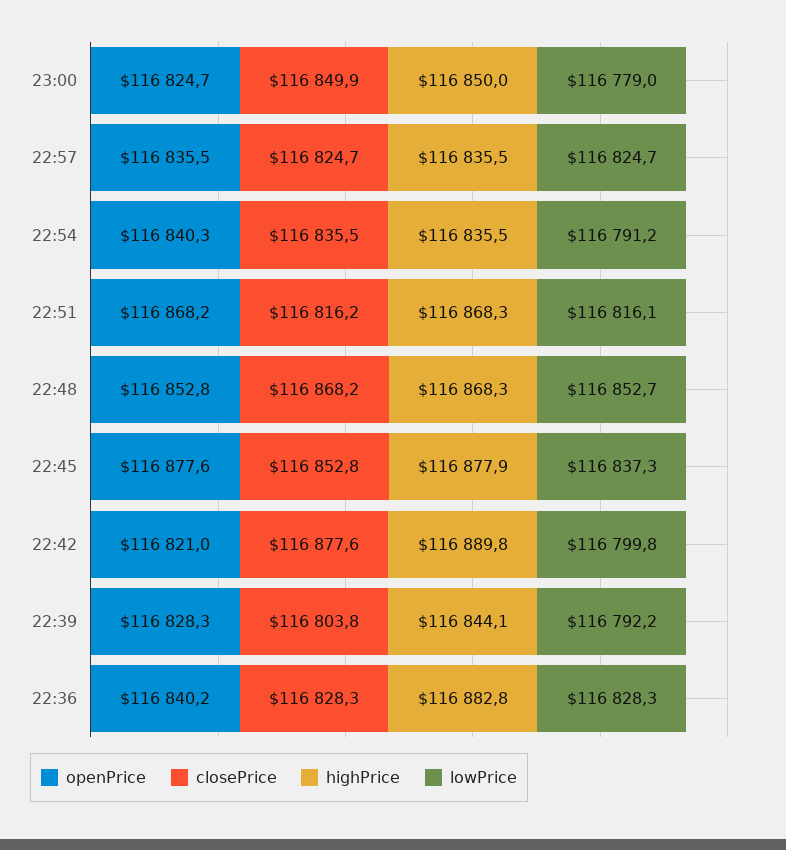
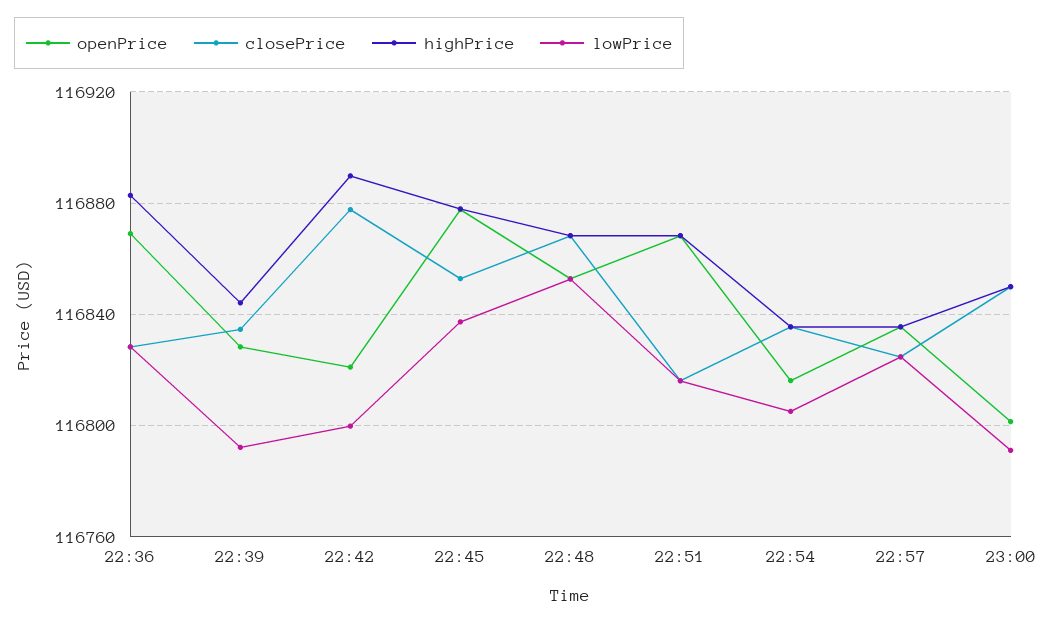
openPrice, 23:00: 116824.7 -> 116800
lowPrice, 23:00: 116779 -> 116790
openPrice, 22:54: 116840.3 -> 116815
lowPrice, 22:54: 116791.2 -> 116805
closePrice, 22:39: 116803.8 -> 116835
openPrice, 22:36: 116840.2 -> 116870

